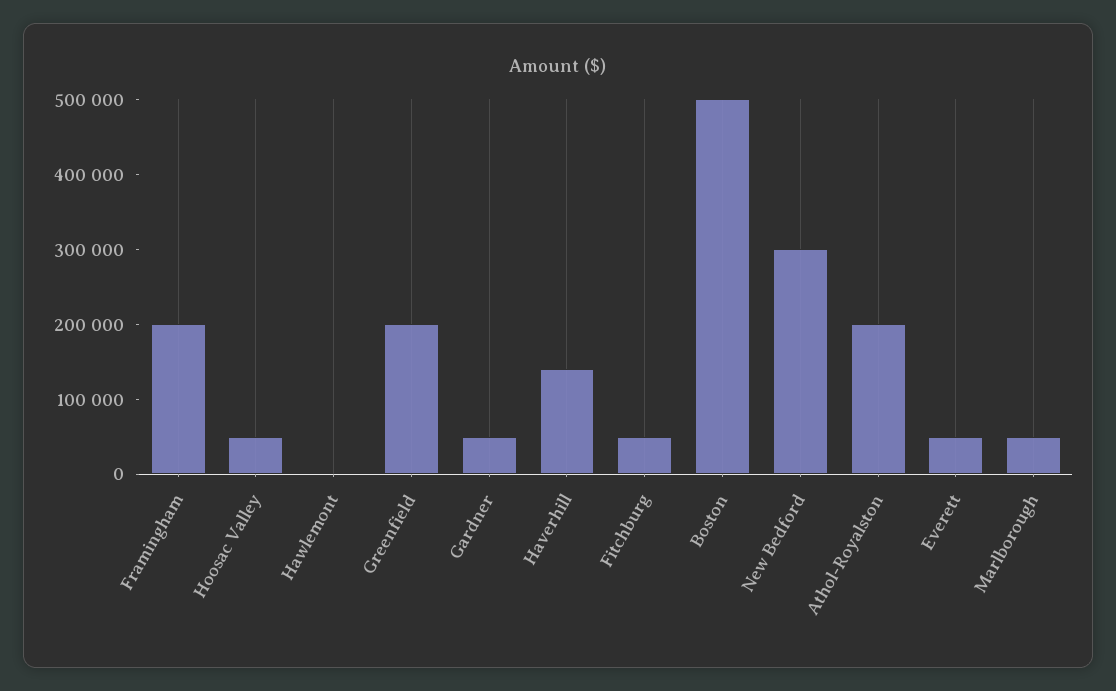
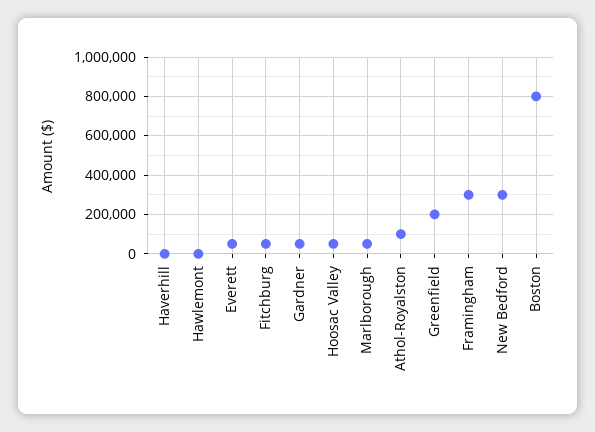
Framingham: 200000 -> 300000
Haverhill: 140000 -> 0
Boston: 500000 -> 800000
Athol-Royalston: 200000 -> 100000

